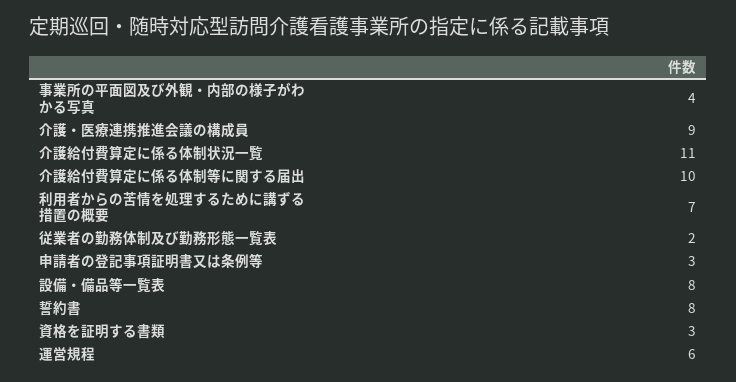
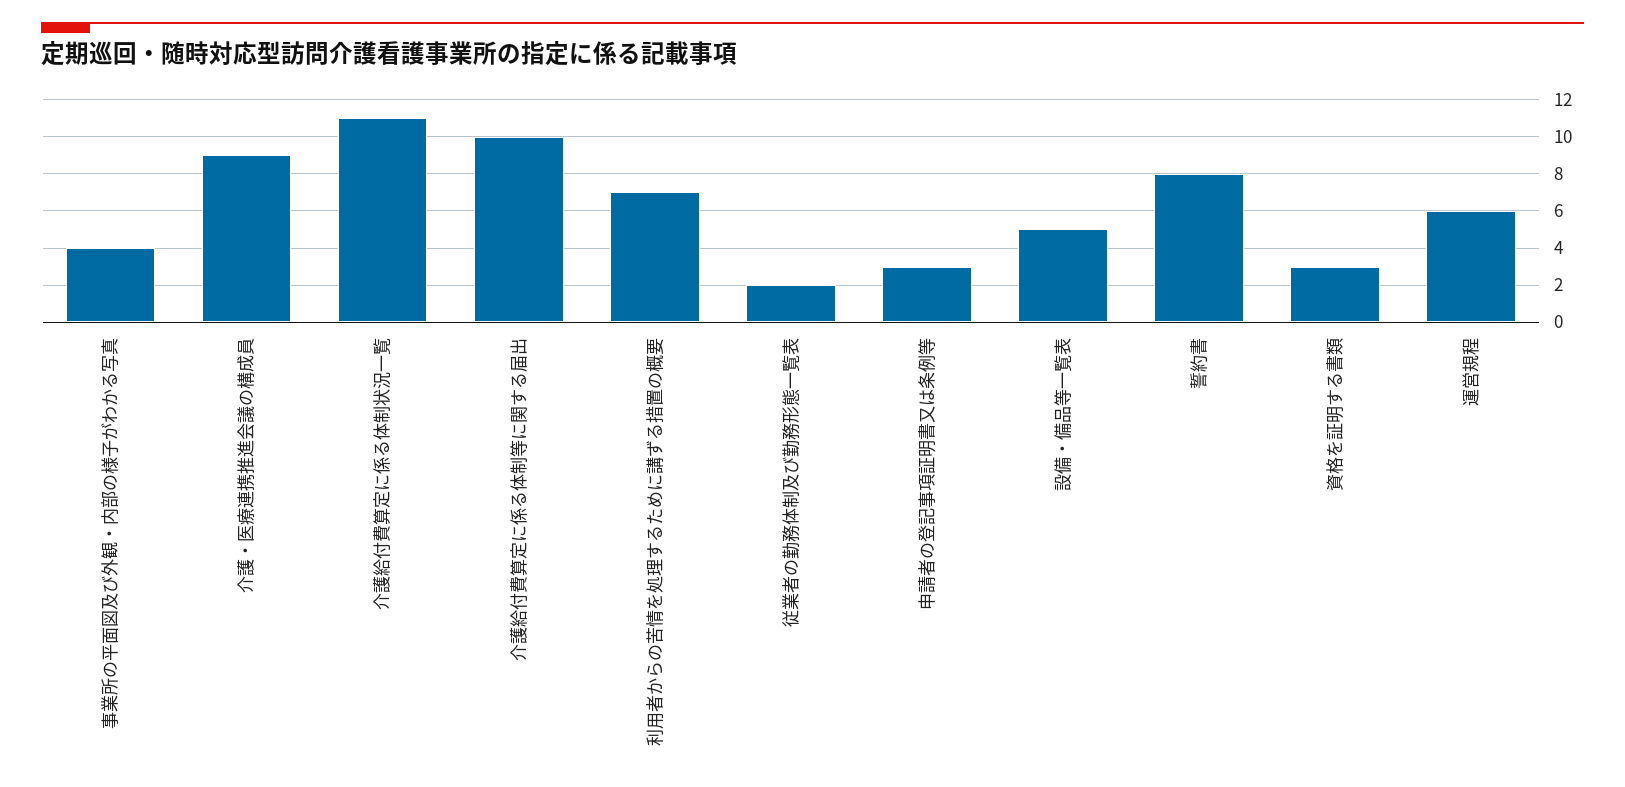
設備・備品等一覧表: 8 -> 5

